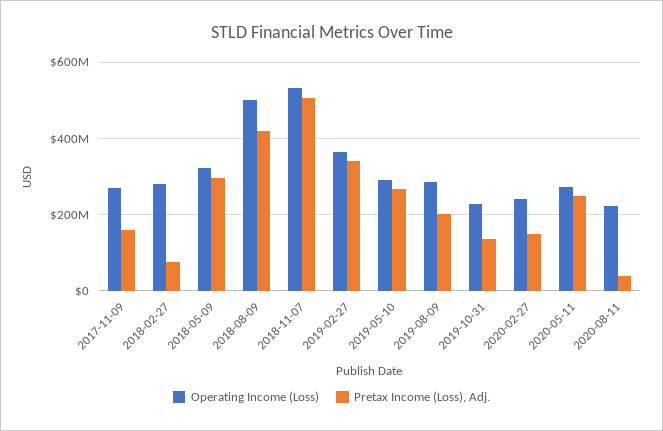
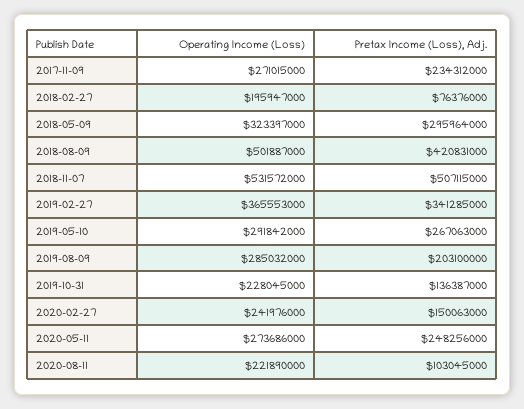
Pretax Income (Loss), Adj., 2017-11-09: 160000000 -> 234312000
Operating Income (Loss), 2018-02-27: 280000000 -> 195947000
Pretax Income (Loss), Adj., 2020-08-11: 40000000 -> 103045000

